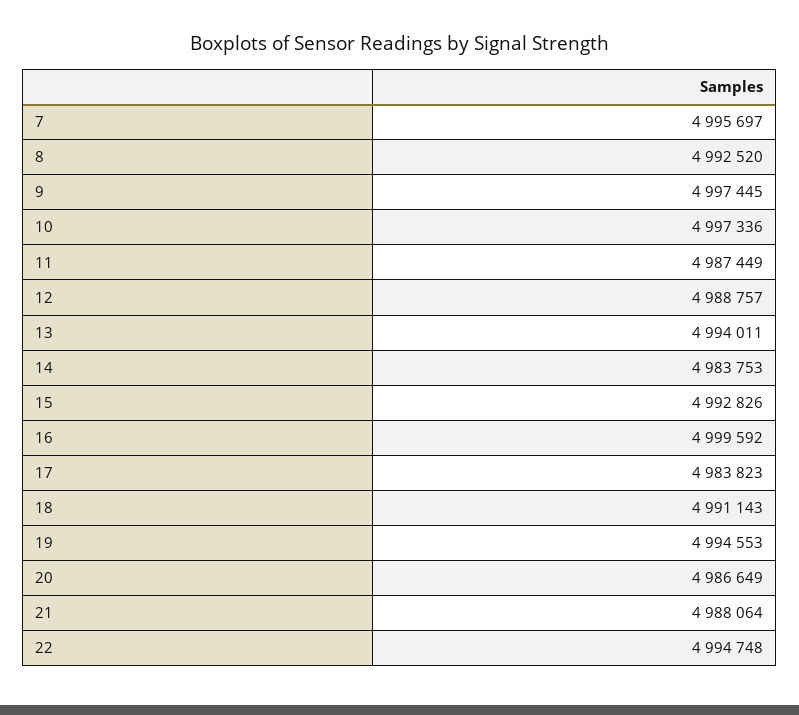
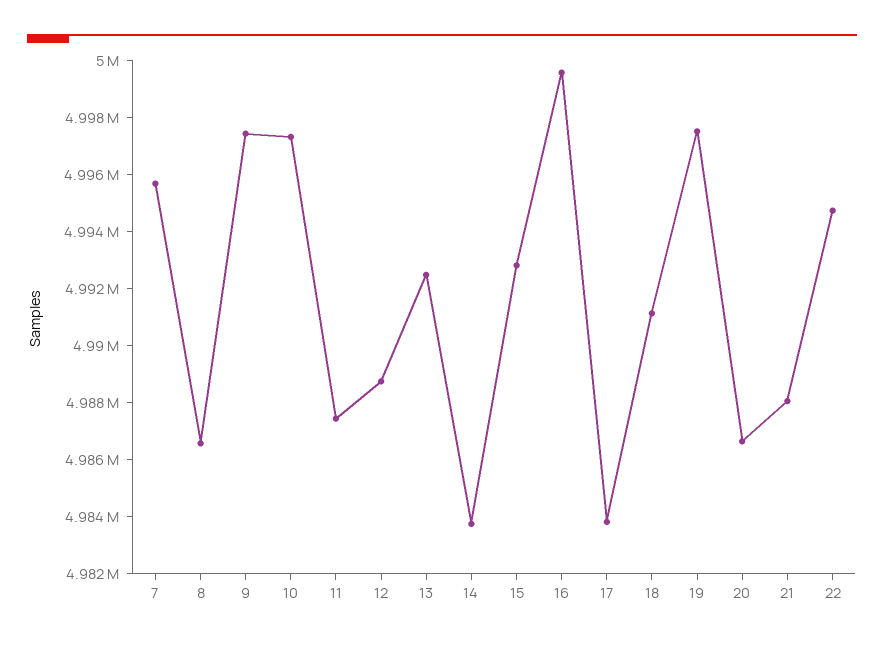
8: 4992520 -> 4986500
13: 4994011 -> 4992500
19: 4994553 -> 4997500

